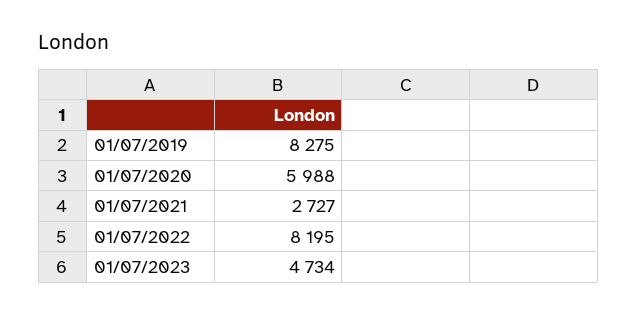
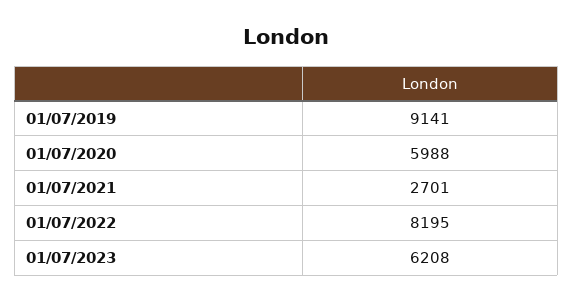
01/07/2019: 8275 -> 9141
01/07/2021: 2727 -> 2701
01/07/2023: 4734 -> 6208

